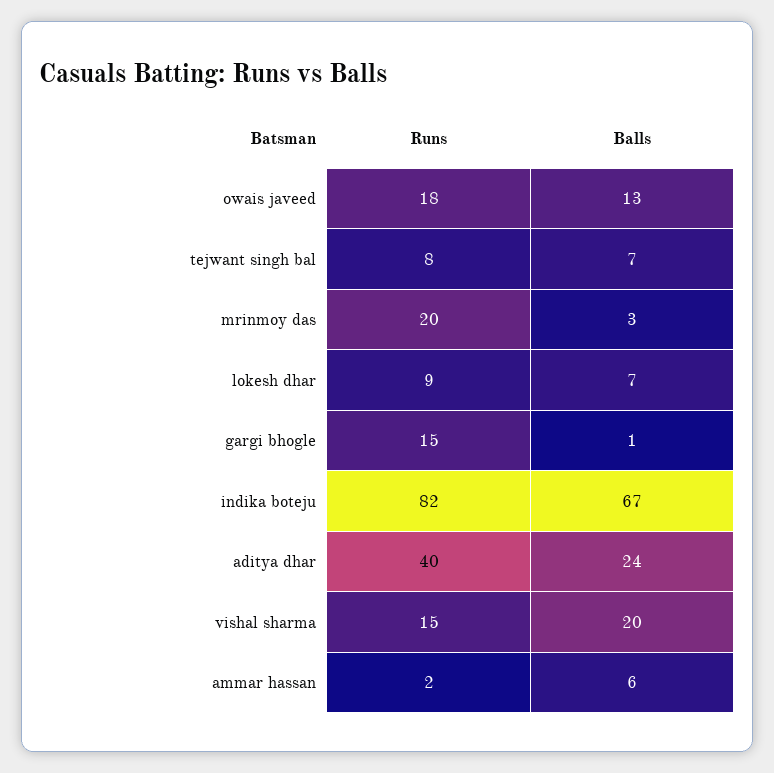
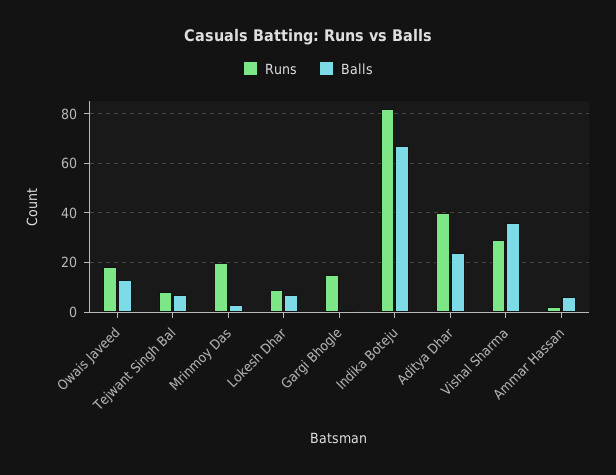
Runs, vishal sharma: 15 -> 30
Balls, vishal sharma: 20 -> 35

